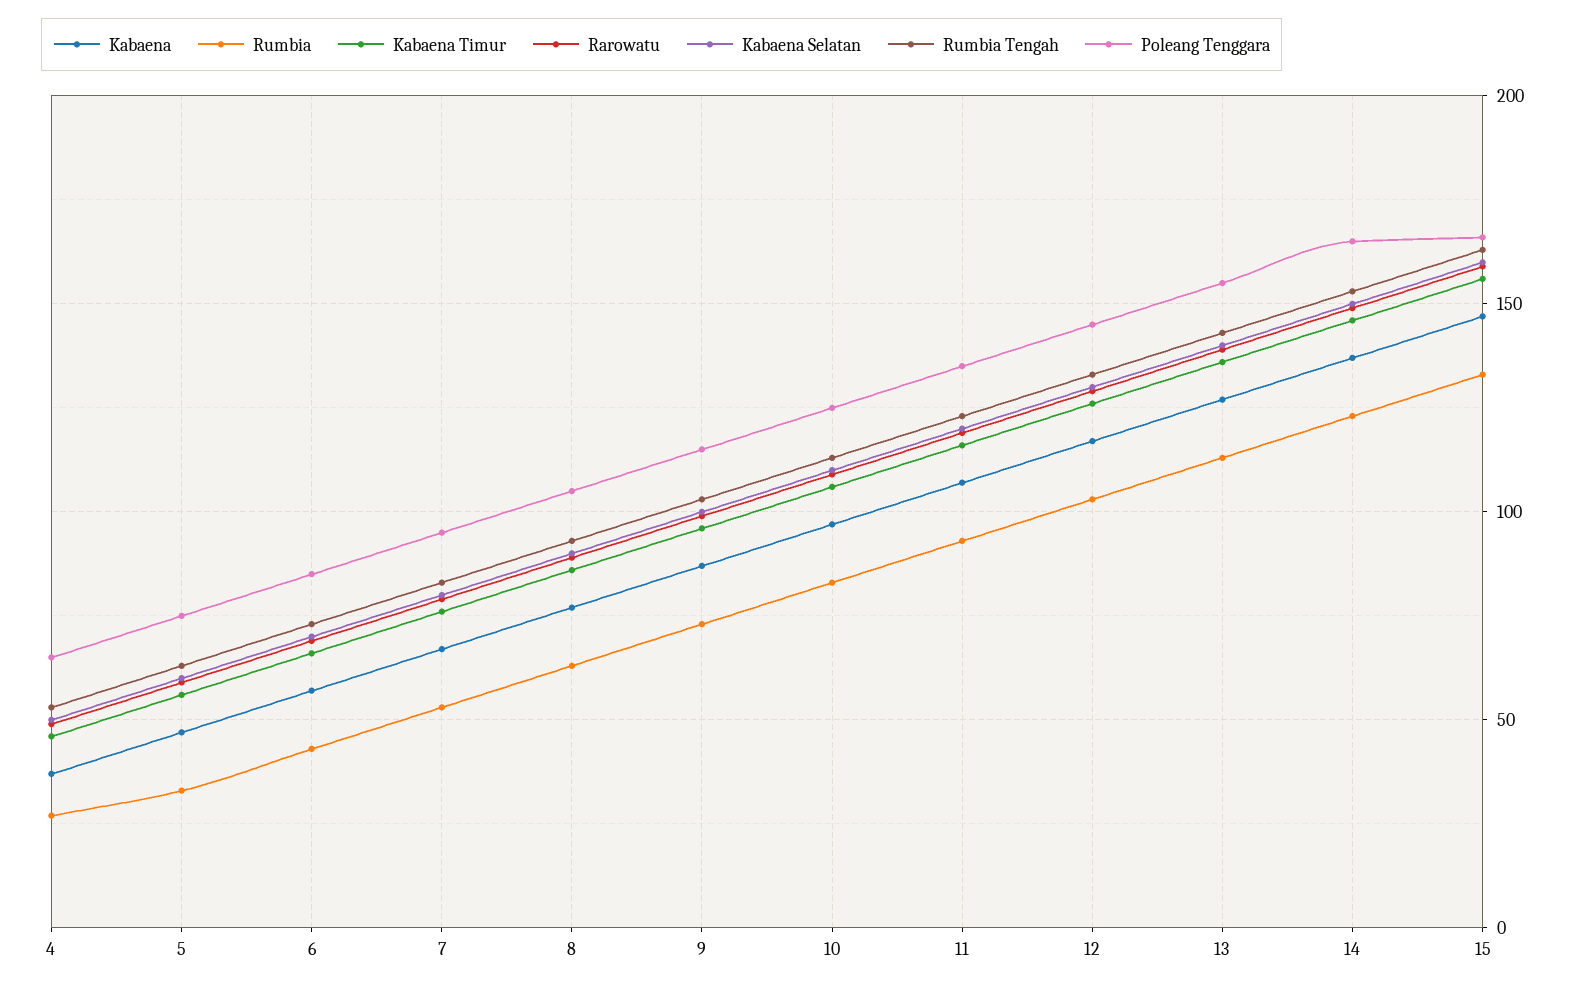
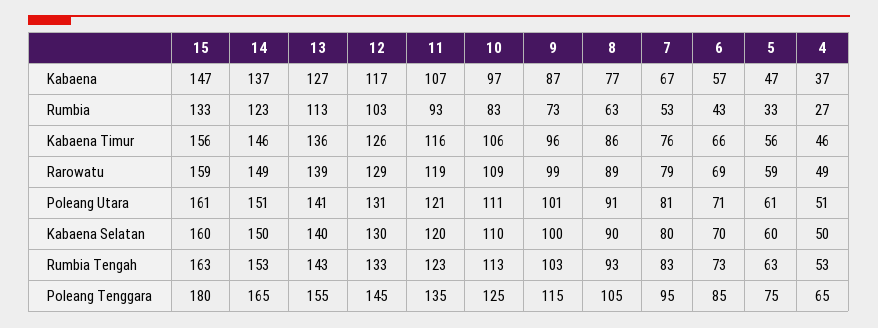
Poleang Tenggara, 15: 165 -> 180
Poleang Utara, 15: none -> 161
Poleang Utara, 14: none -> 151
Poleang Utara, 13: none -> 141
Poleang Utara, 12: none -> 131
Poleang Utara, 11: none -> 121
Poleang Utara, 10: none -> 111
Poleang Utara, 9: none -> 101
Poleang Utara, 8: none -> 91
Poleang Utara, 7: none -> 81
Poleang Utara, 6: none -> 71
Poleang Utara, 5: none -> 61
Poleang Utara, 4: none -> 51

